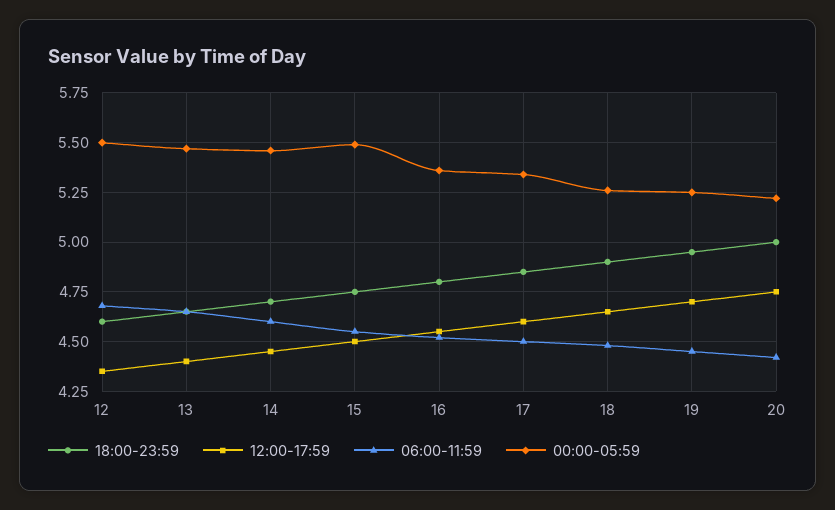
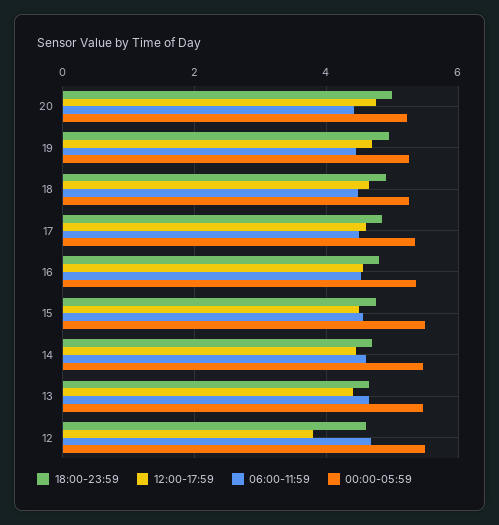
12:00-17:59, 12: 4.35 -> 3.8

